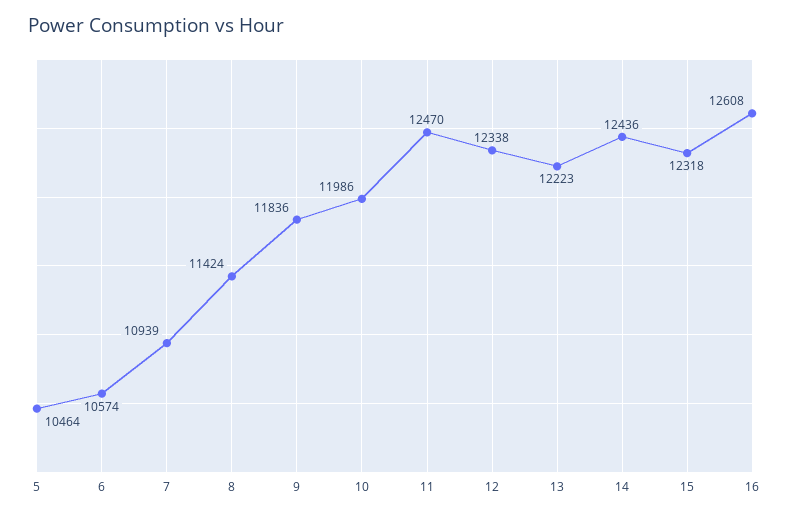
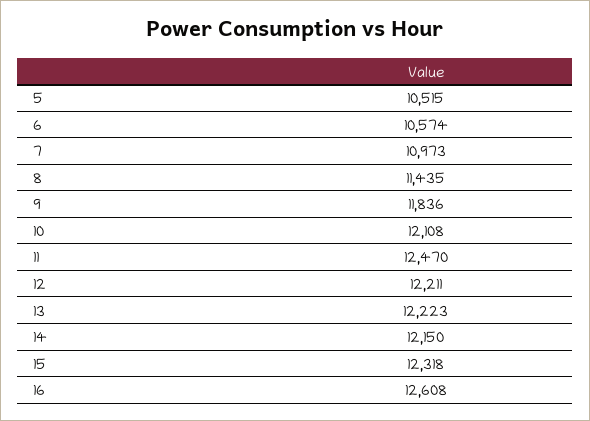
5: 10464 -> 10515
7: 10939 -> 10973
8: 11424 -> 11435
10: 11986 -> 12108
12: 12338 -> 12211
14: 12436 -> 12150

